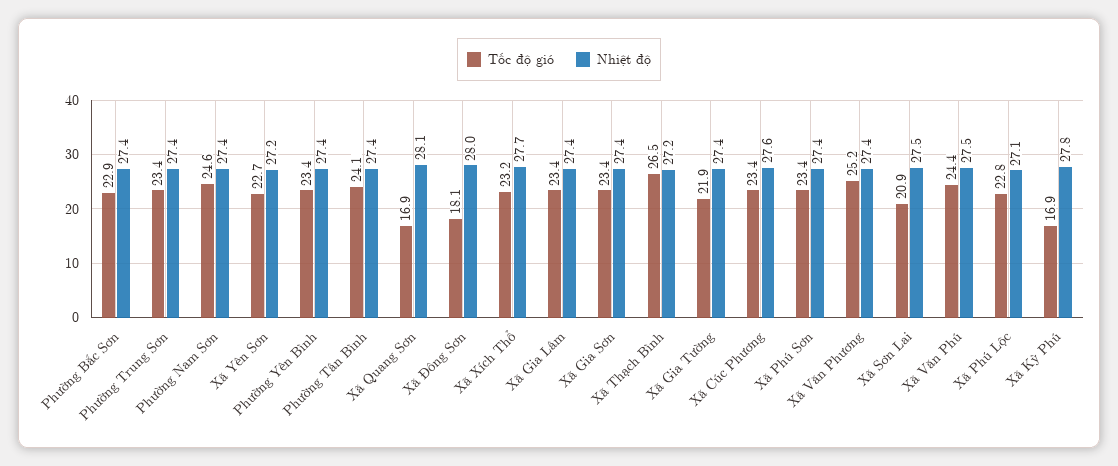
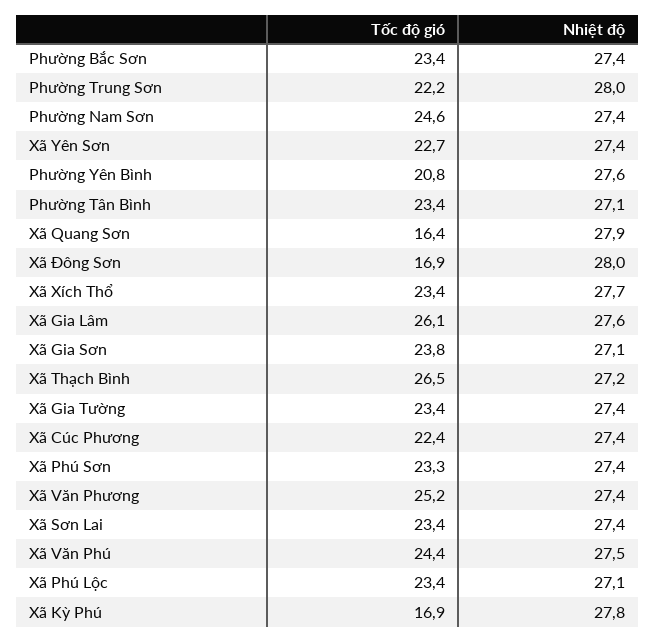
Tốc độ gió, Phường Bắc Sơn: 22.9 -> 23.4
Tốc độ gió, Phường Trung Sơn: 23.4 -> 22.2
Nhiệt độ, Phường Trung Sơn: 27.4 -> 28
Nhiệt độ, Xã Yên Sơn: 27.2 -> 27.4
Tốc độ gió, Phường Yên Bình: 23.4 -> 20.8
Nhiệt độ, Phường Yên Bình: 27.4 -> 27.6
Tốc độ gió, Phường Tân Bình: 24.1 -> 23.4
Nhiệt độ, Phường Tân Bình: 27.4 -> 27.1
Tốc độ gió, Xã Quang Sơn: 16.9 -> 16.4
Nhiệt độ, Xã Quang Sơn: 28.1 -> 27.9
Tốc độ gió, Xã Đông Sơn: 18.1 -> 16.9
Tốc độ gió, Xã Xích Thổ: 23.2 -> 23.4
Tốc độ gió, Xã Gia Lâm: 23.4 -> 26.1
Nhiệt độ, Xã Gia Lâm: 27.4 -> 27.6
Tốc độ gió, Xã Gia Sơn: 23.4 -> 23.8
Nhiệt độ, Xã Gia Sơn: 27.4 -> 27.1
Tốc độ gió, Xã Gia Tường: 21.9 -> 23.4
Tốc độ gió, Xã Cúc Phương: 23.4 -> 22.4
Nhiệt độ, Xã Cúc Phương: 27.6 -> 27.4
Tốc độ gió, Xã Phú Sơn: 23.4 -> 23.3
Tốc độ gió, Xã Sơn Lai: 20.9 -> 23.4
Nhiệt độ, Xã Sơn Lai: 27.5 -> 27.4
Tốc độ gió, Xã Phú Lộc: 22.8 -> 23.4

